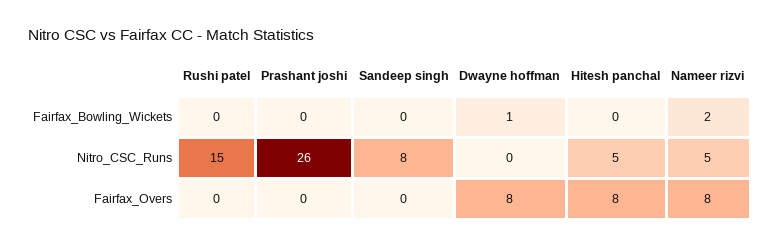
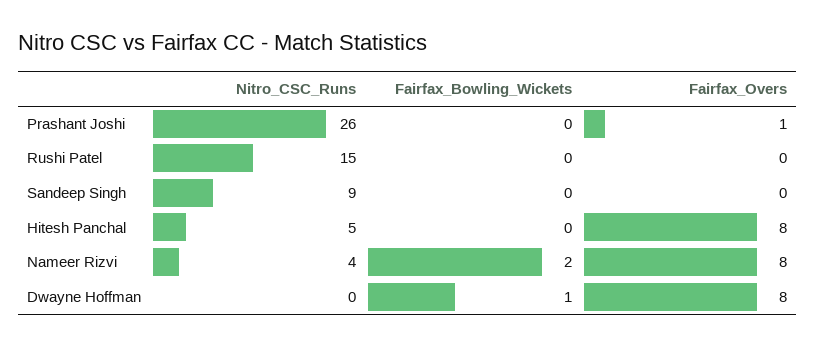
Sandeep singh, Nitro_CSC_Runs: 8 -> 9
Nameer rizvi, Nitro_CSC_Runs: 5 -> 4
Prashant joshi, Fairfax_Overs: 0 -> 1

